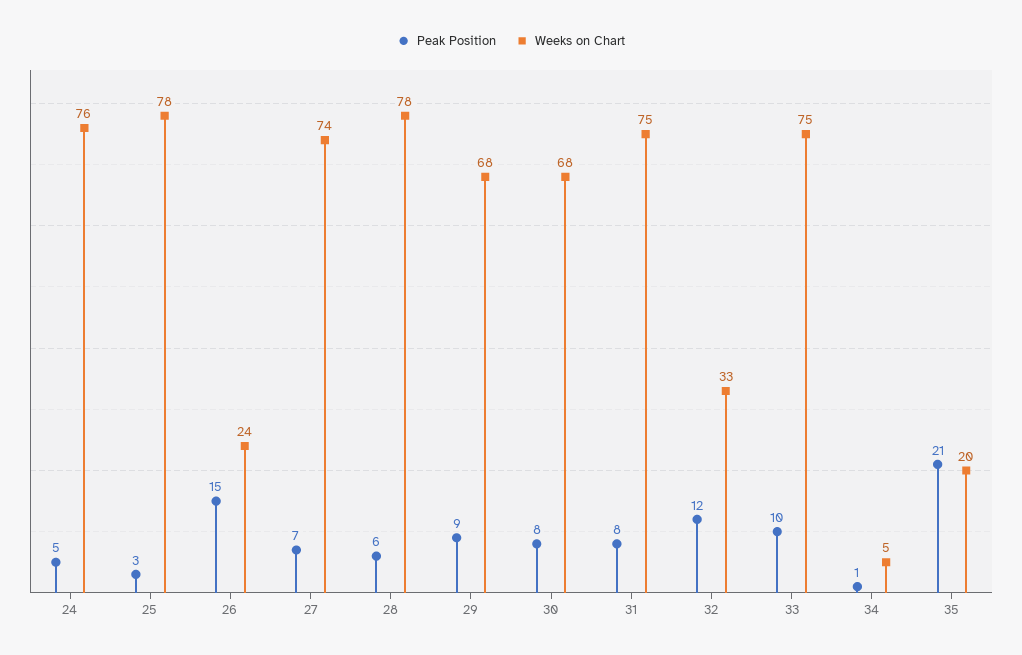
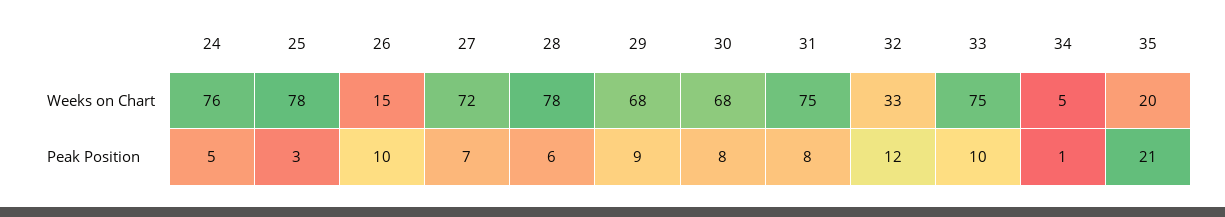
Peak Position, 26: 15 -> 10
Weeks on Chart, 26: 24 -> 15
Weeks on Chart, 27: 74 -> 72

